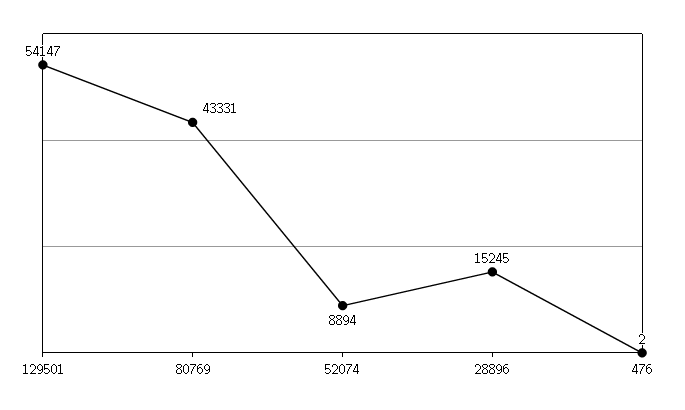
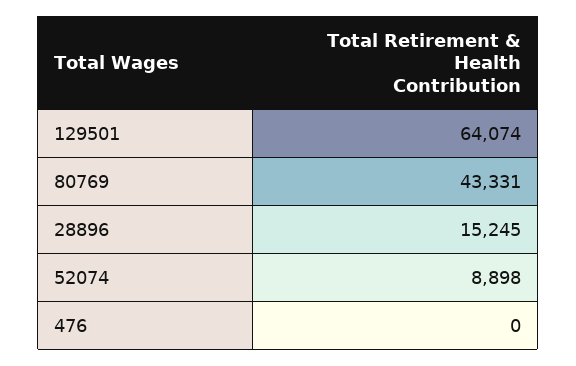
129501: 54147 -> 64074
52074: 8894 -> 8898
476: 2 -> 0

